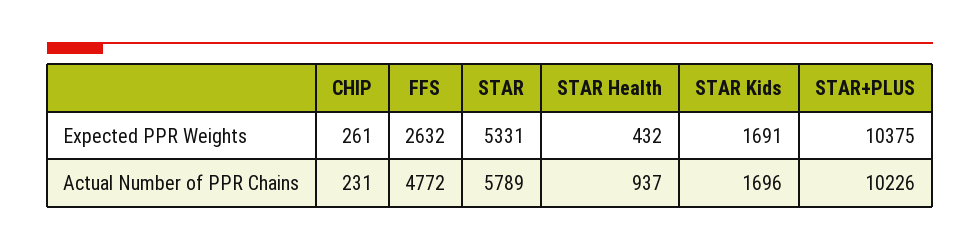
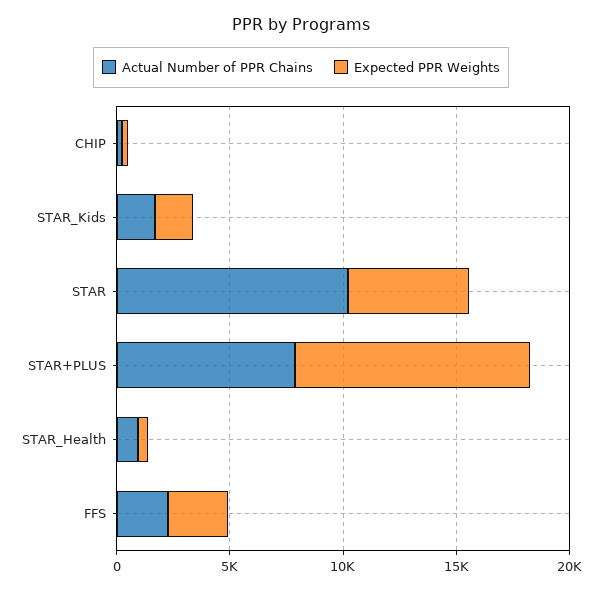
Actual Number of PPR Chains, FFS: 4772 -> 2000
Actual Number of PPR Chains, STAR: 5789 -> 10000
Actual Number of PPR Chains, STAR+PLUS: 10226 -> 8000

